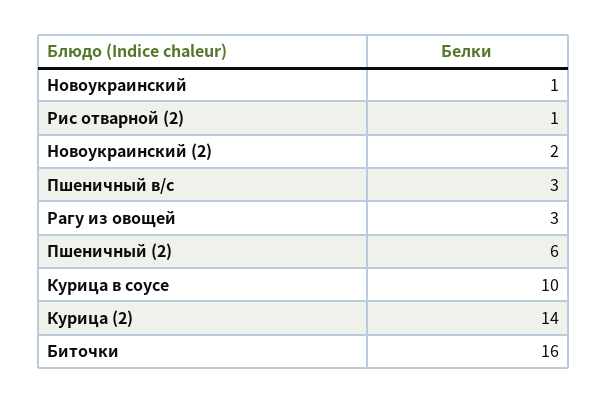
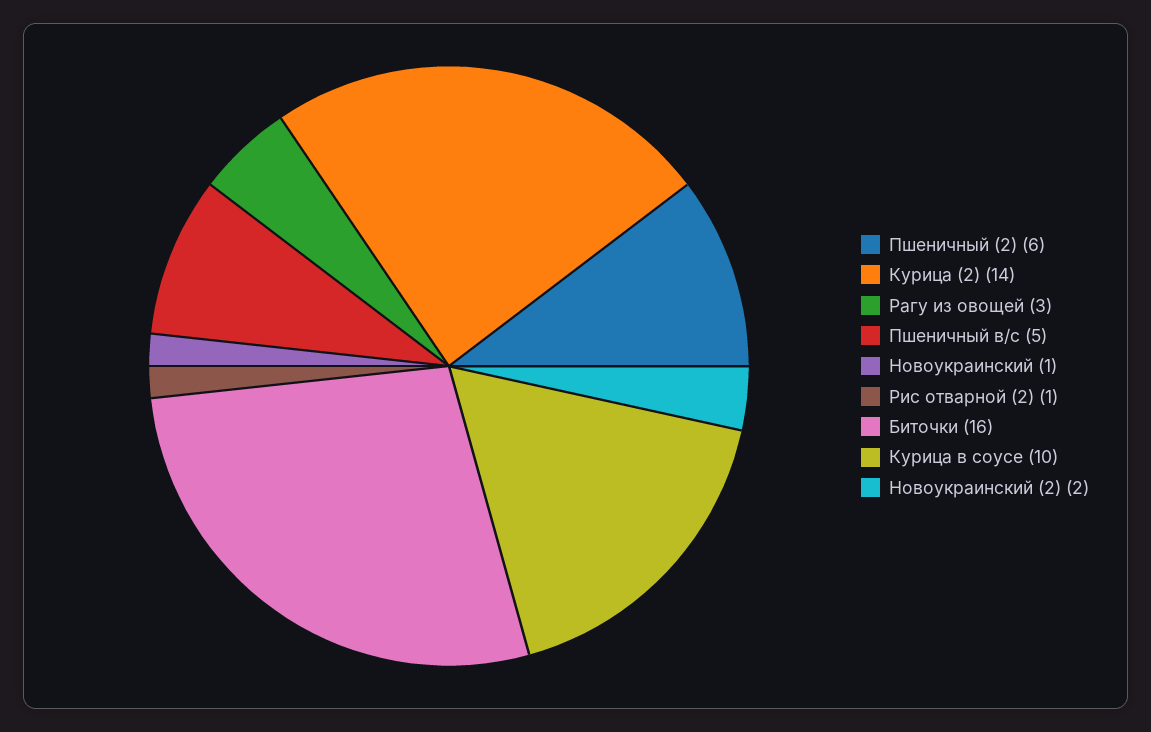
Пшеничный в/с: 3 -> 5

